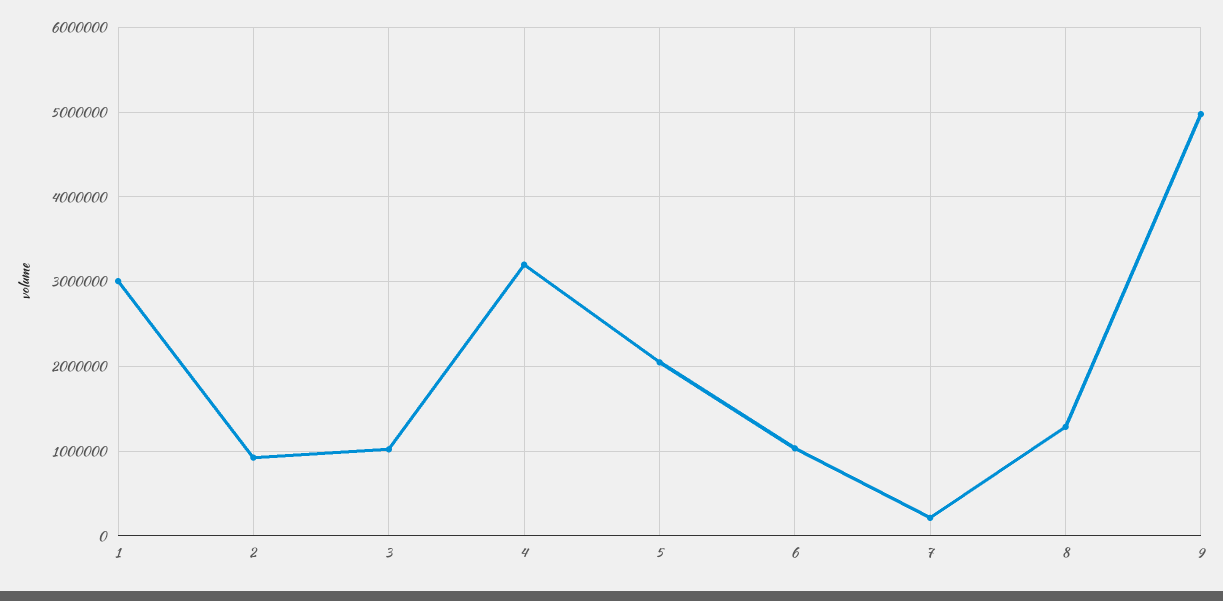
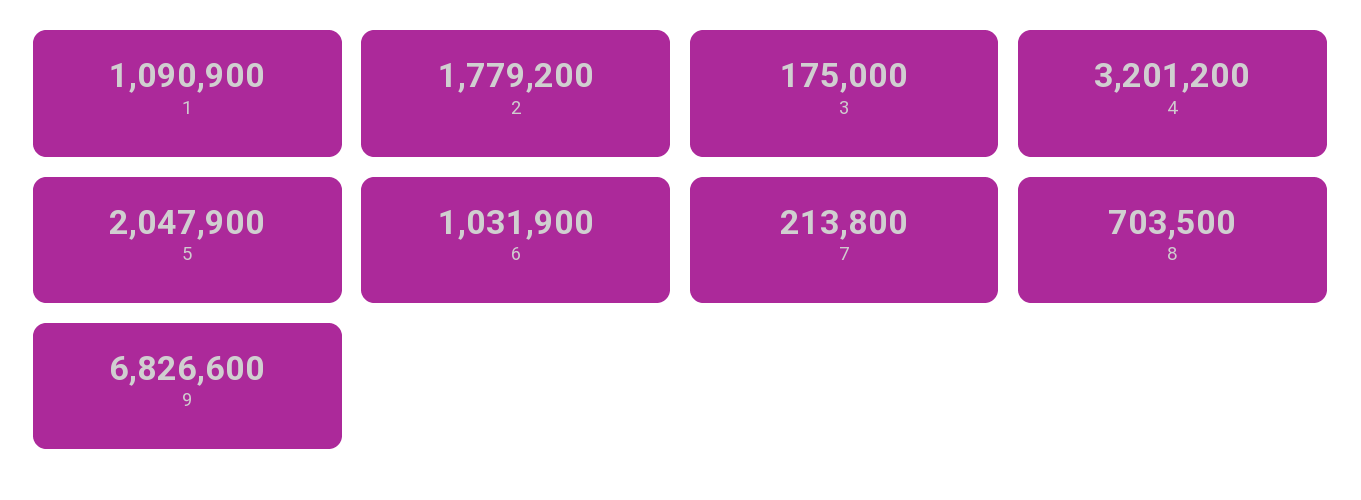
1: 3000000 -> 1090900
2: 900000 -> 1779200
3: 1000000 -> 175000
8: 1300000 -> 703500
9: 5000000 -> 6826600

